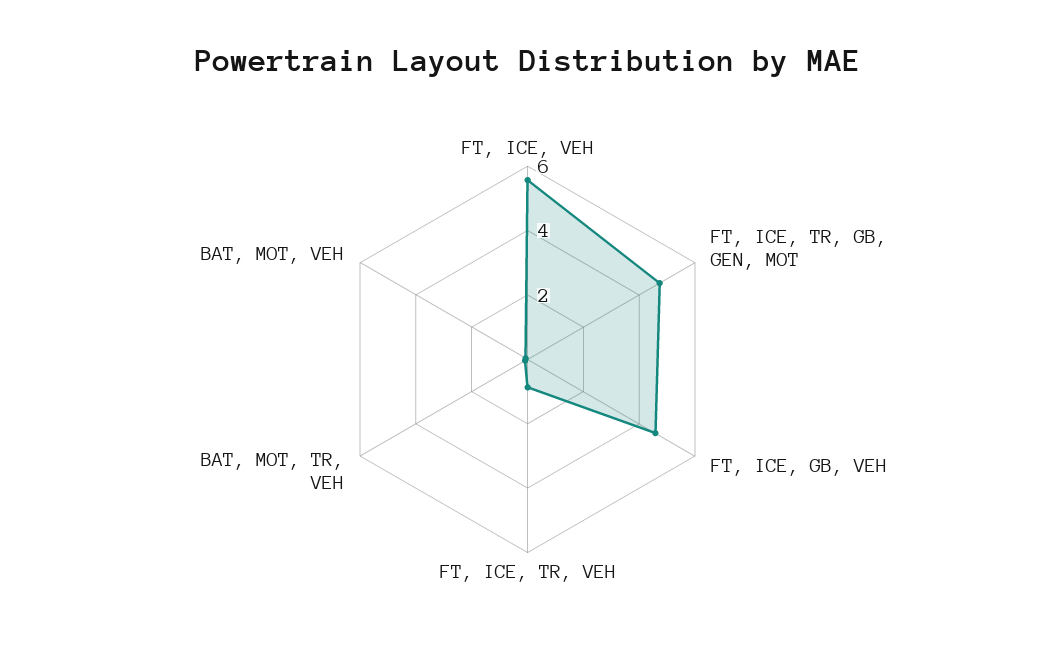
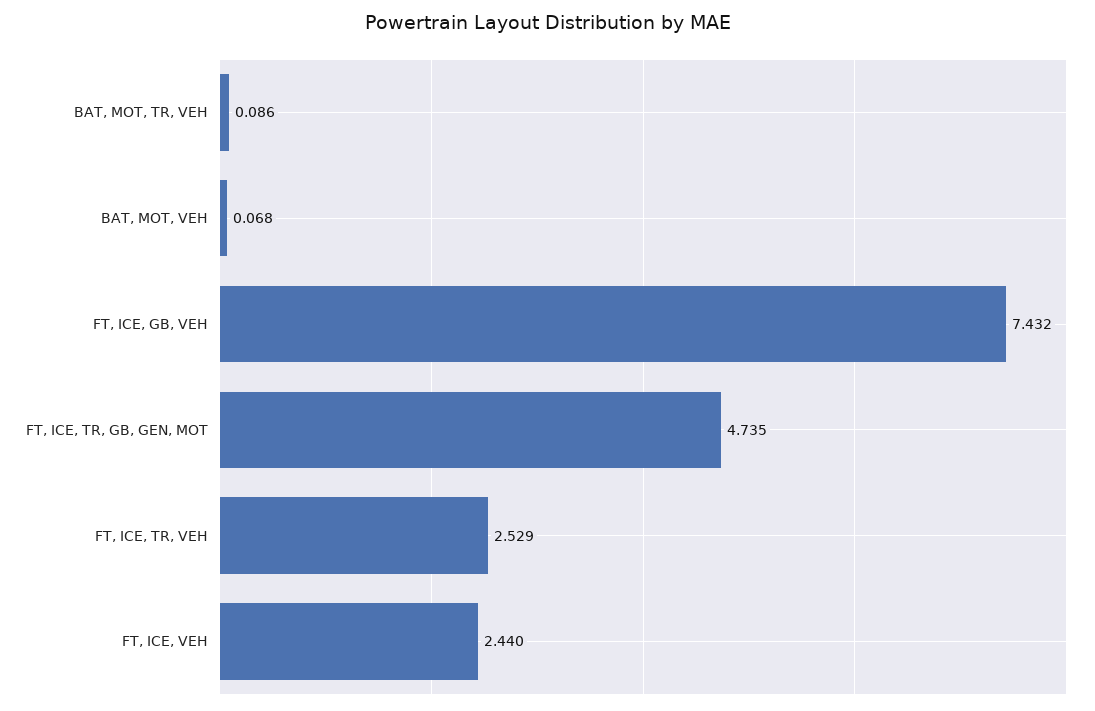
FT, ICE, VEH: 5.5 -> 2.44
FT, ICE, GB, VEH: 4.5 -> 7.432
FT, ICE, TR, VEH: 1 -> 2.529

